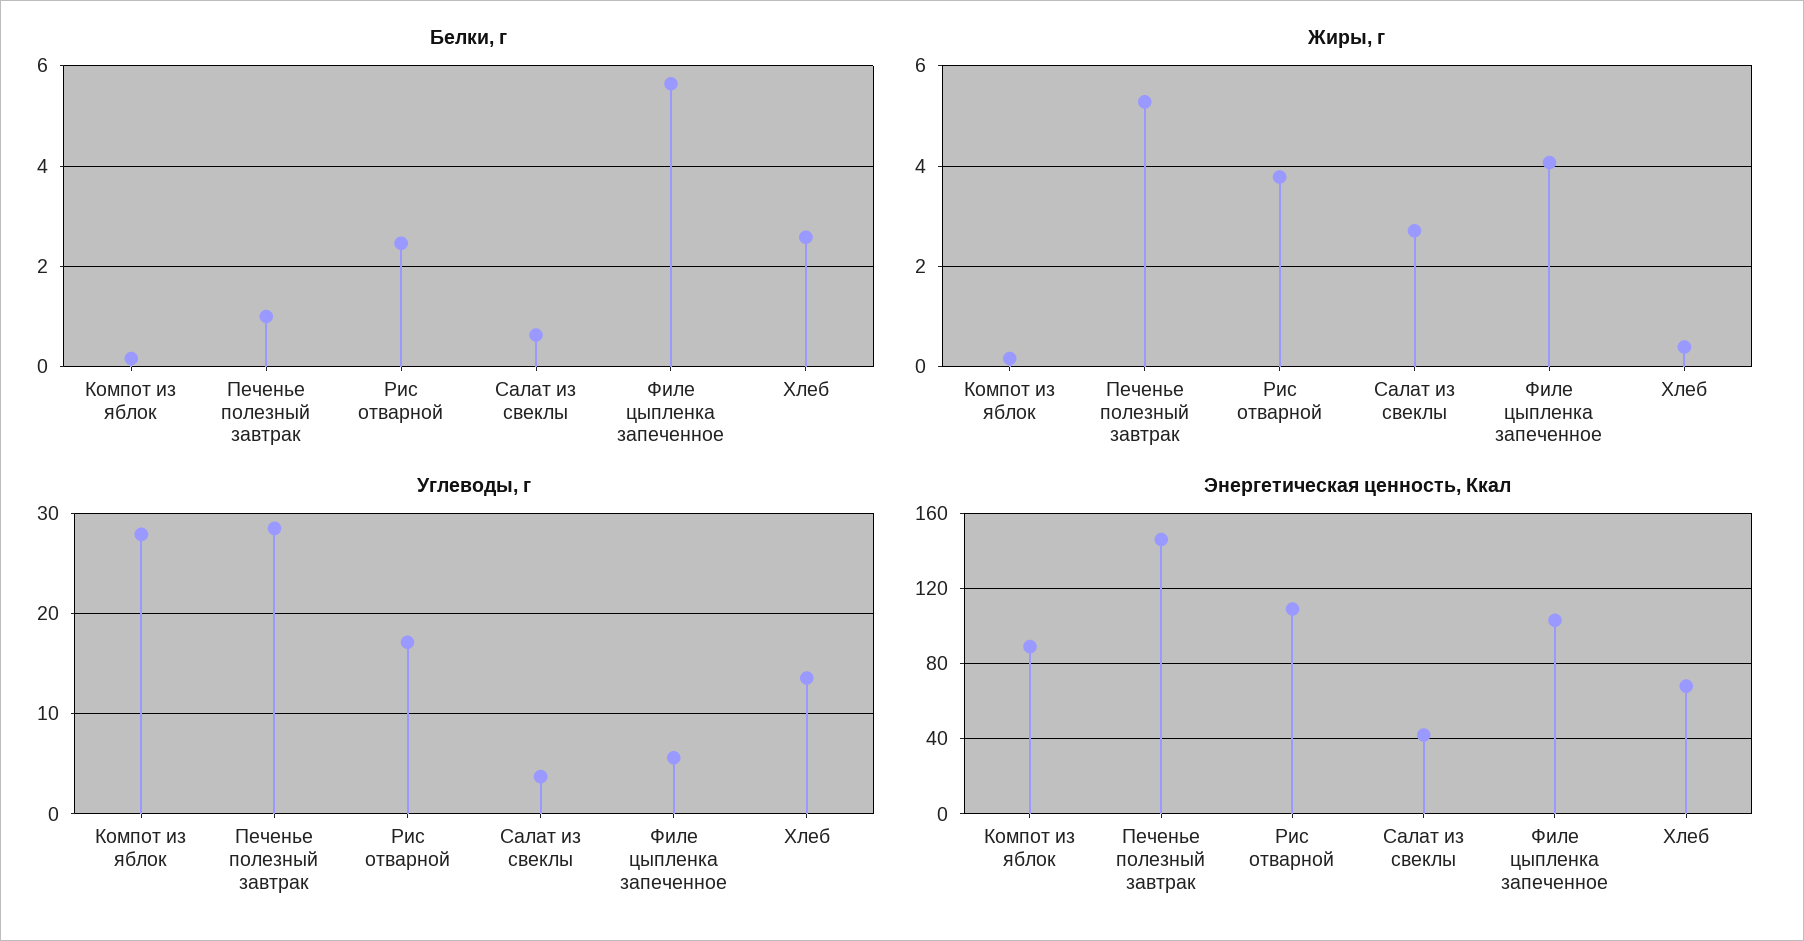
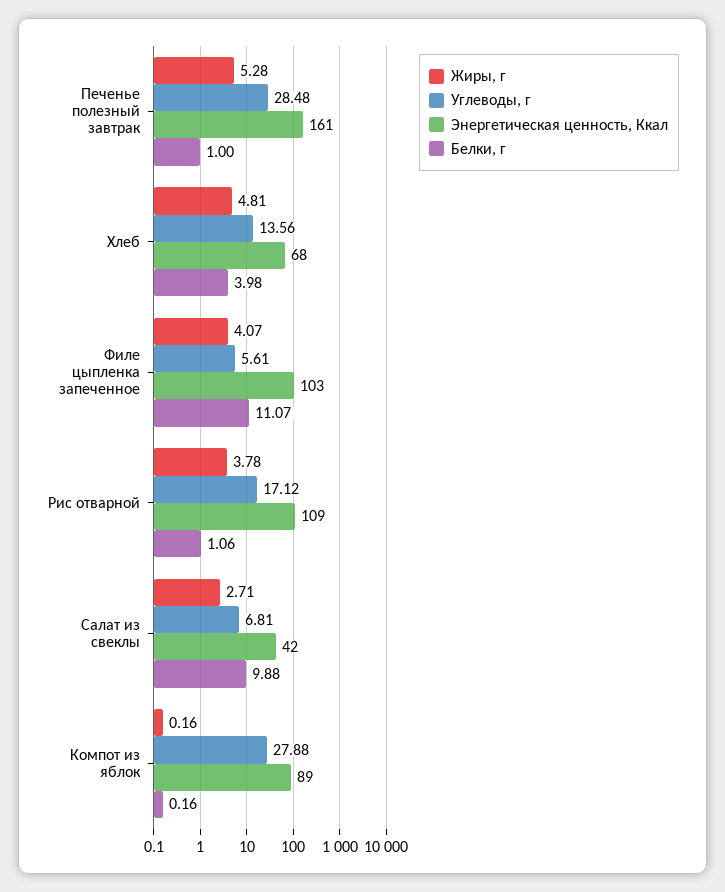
Белки, г, Рис отварной: 2.4 -> 1.06
Белки, г, Салат из свеклы: 0.6 -> 9.88
Белки, г, Филе цыпленка запеченное: 5.6 -> 11.07
Белки, г, Хлеб: 2.6 -> 3.98
Жиры, г, Хлеб: 0.4 -> 4.81
Углеводы, г, Салат из свеклы: 4 -> 6.81
Энергетическая ценность, Ккал, Печенье полезный завтрак: 145 -> 161

